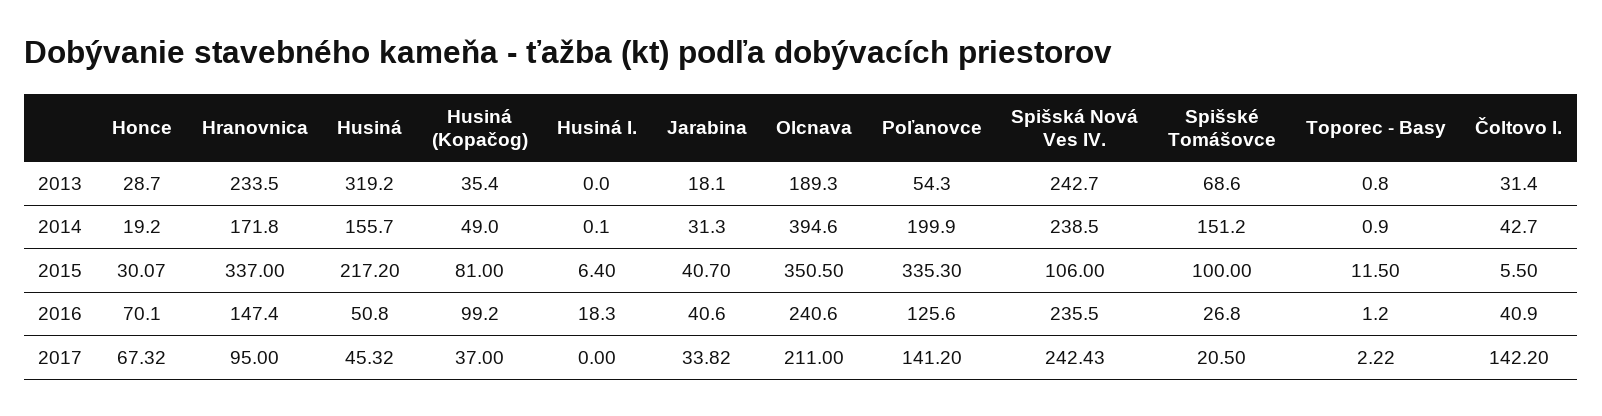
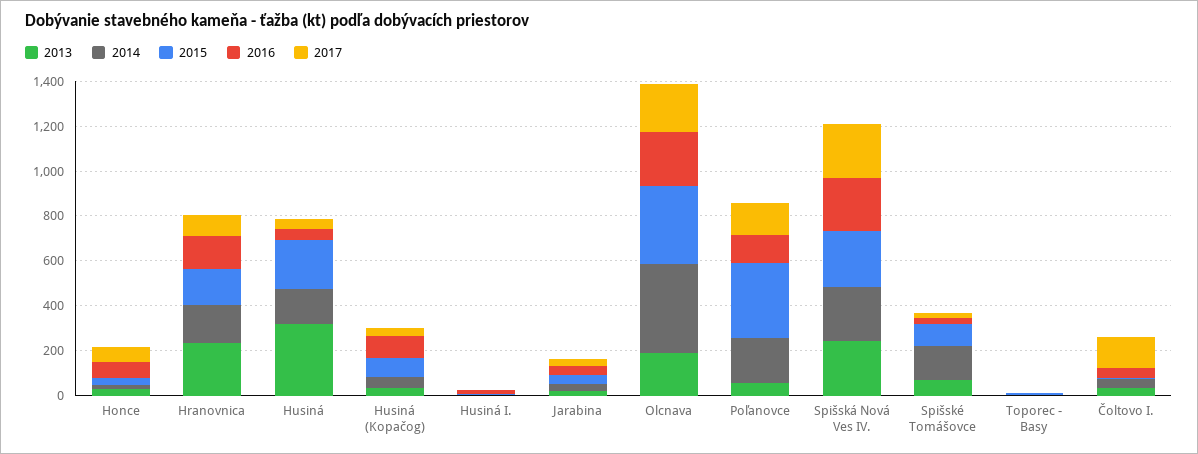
2015, Hranovnica: 337 -> 150
2015, Spišská Nová Ves IV.: 106 -> 250

